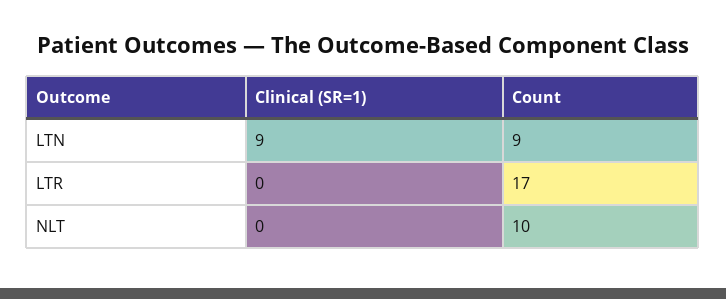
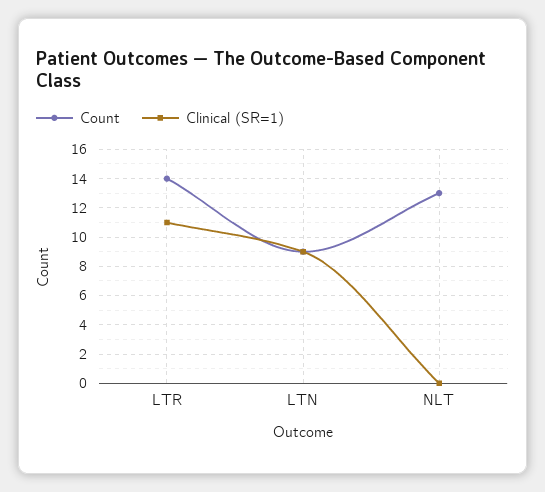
Clinical (SR=1), LTR: 0 -> 11
Count, LTR: 17 -> 14
Count, NLT: 10 -> 13

